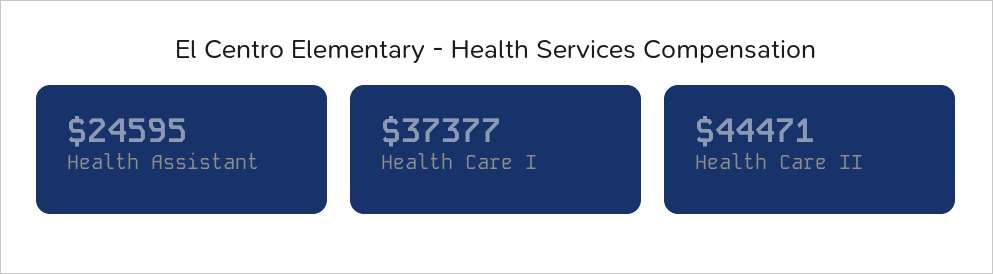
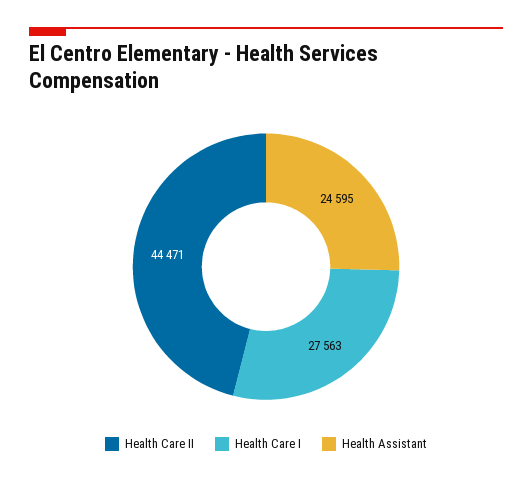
Health Care I: 37377 -> 27563

